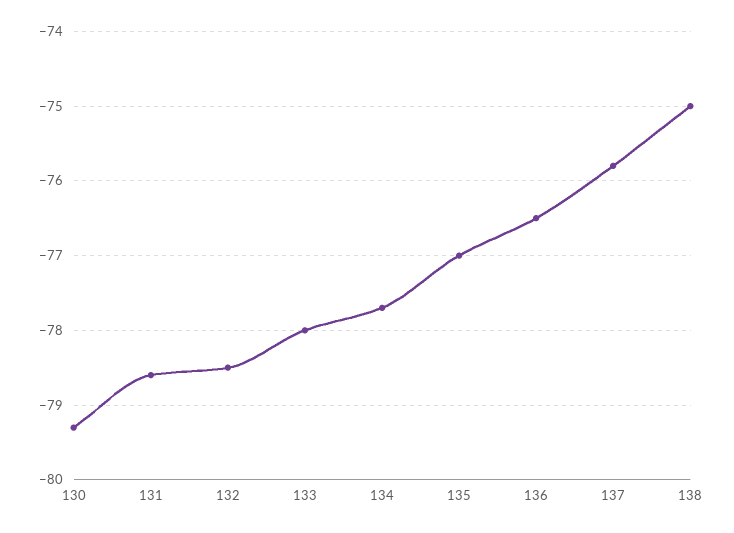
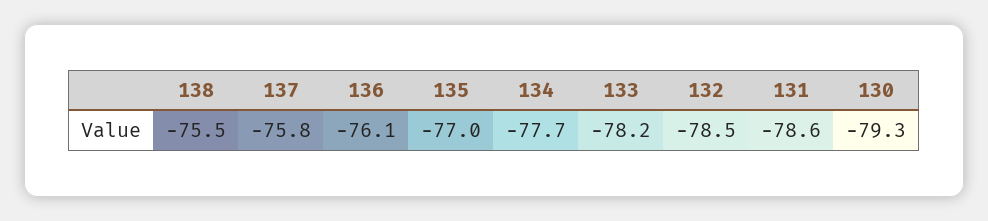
133: -78 -> -78.2
136: -76.5 -> -76.1
138: -75 -> -75.5

